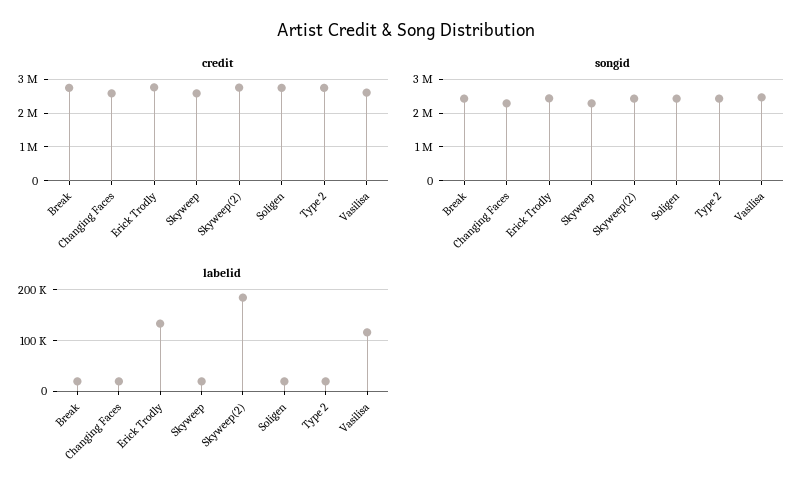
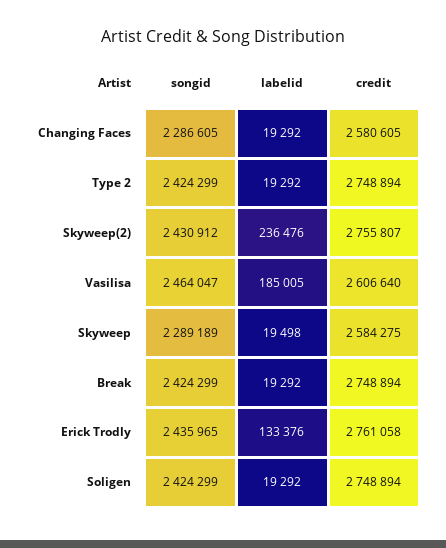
labelid, Skyweep(2): 180000 -> 236476
labelid, Vasilisa: 120000 -> 185005

